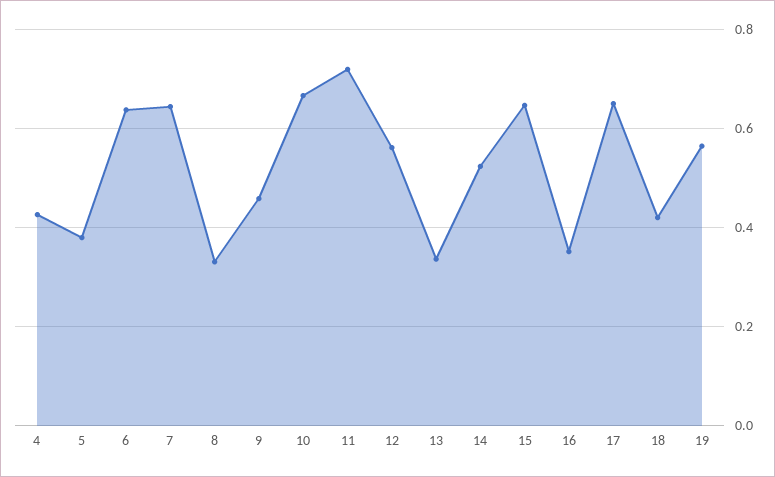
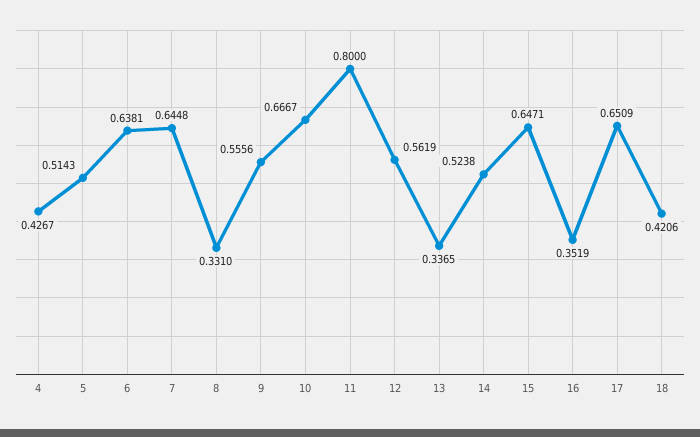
5: 0.38 -> 0.5143
9: 0.46 -> 0.5556
11: 0.72 -> 0.8
19: 0.56 -> none

